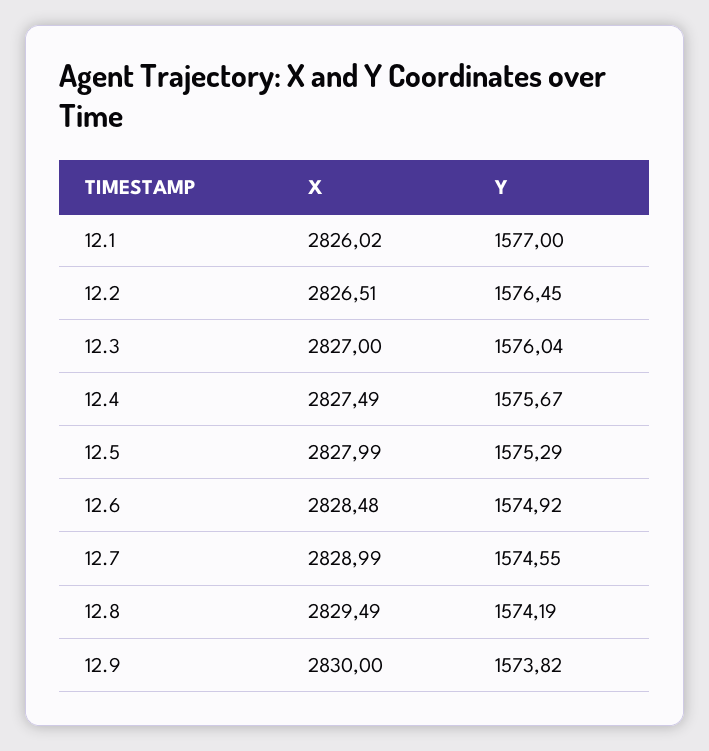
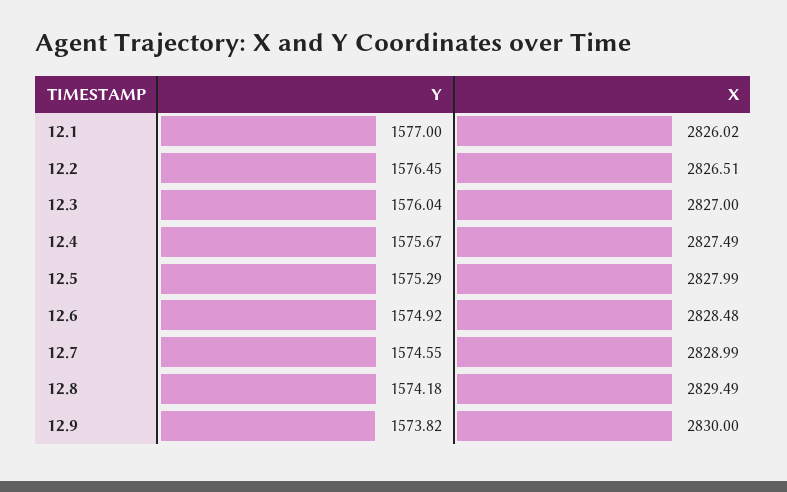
Y, 12.8: 1574.19 -> 1574.18

